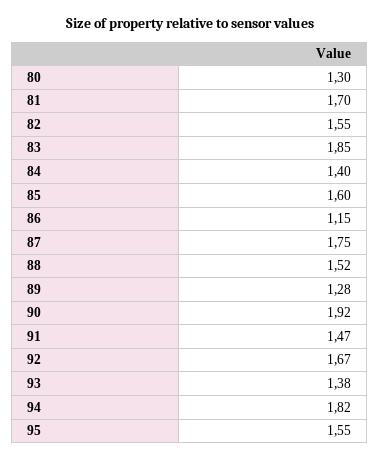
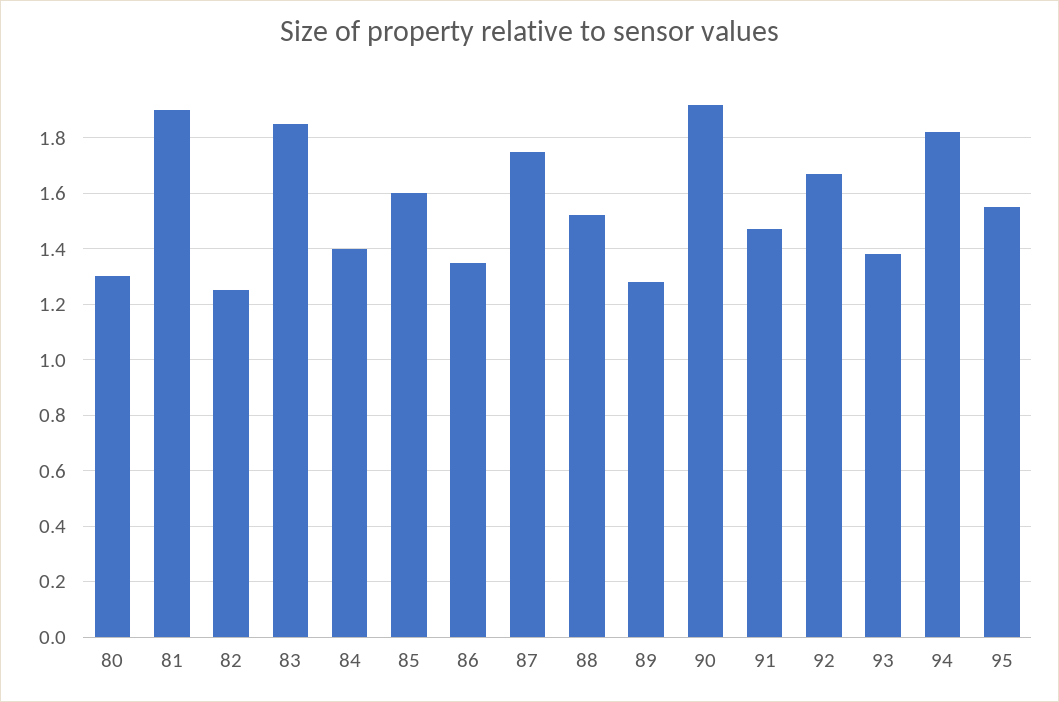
81: 1.7 -> 1.9
82: 1.55 -> 1.25
86: 1.15 -> 1.35

